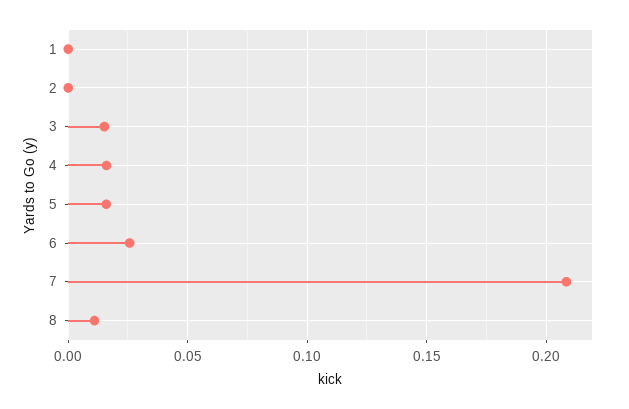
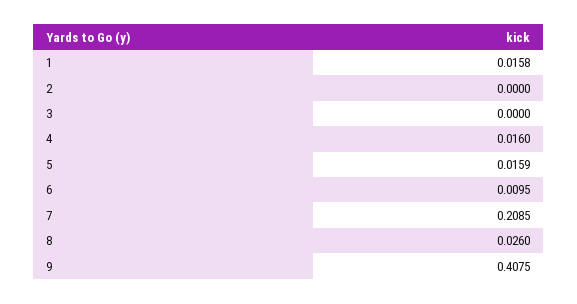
1: 0 -> 0.0158
3: 0.015 -> 0
6: 0.025 -> 0.0095
8: 0.01 -> 0.026
9: none -> 0.4075

